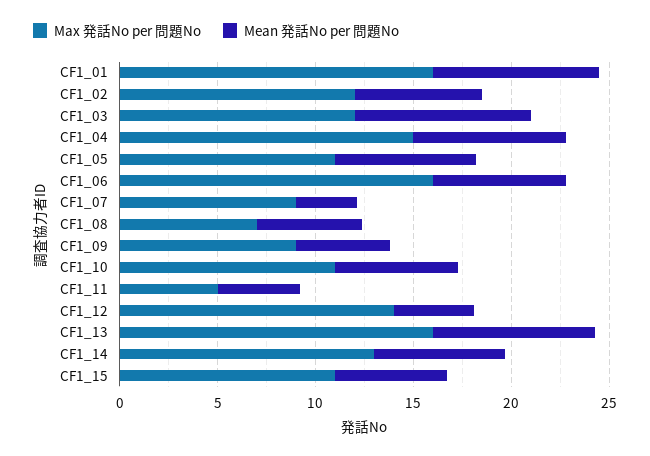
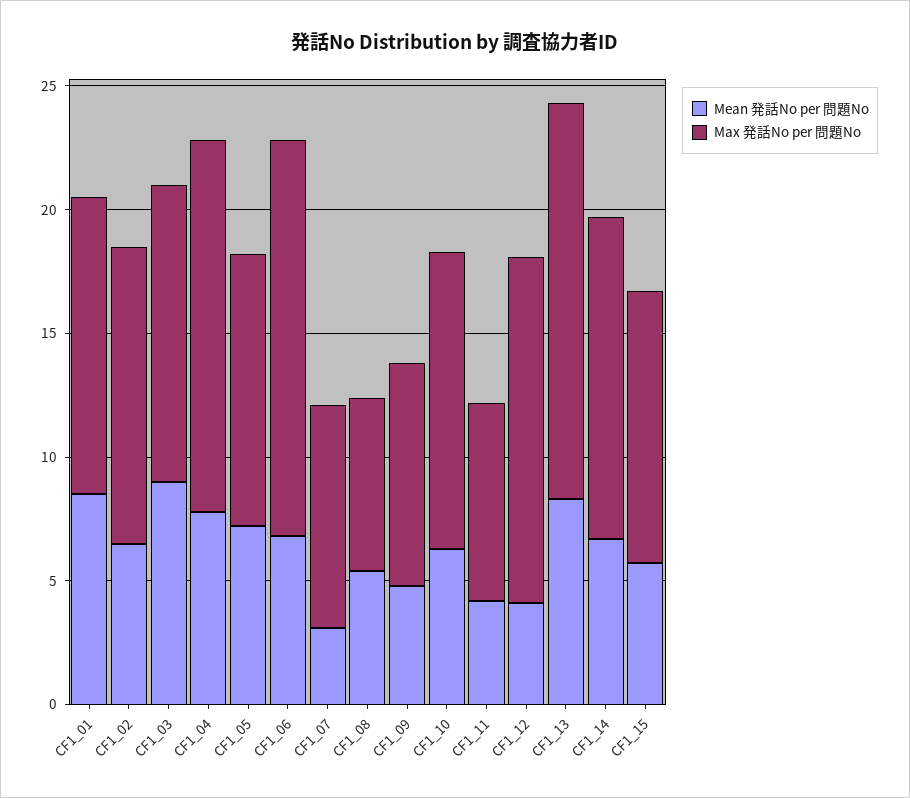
Max 発話No per 問題No, CF1_01: 16 -> 12
Max 発話No per 問題No, CF1_10: 11 -> 12
Max 発話No per 問題No, CF1_11: 5 -> 8

